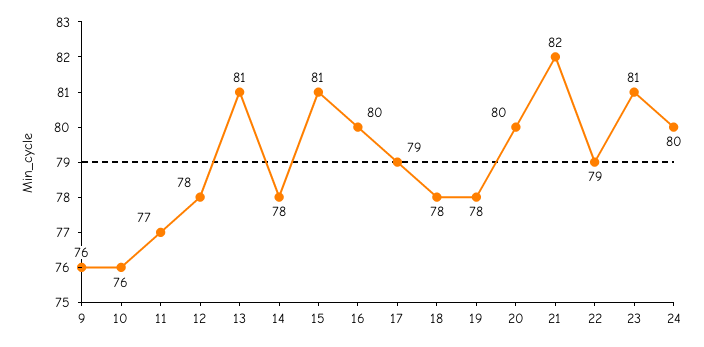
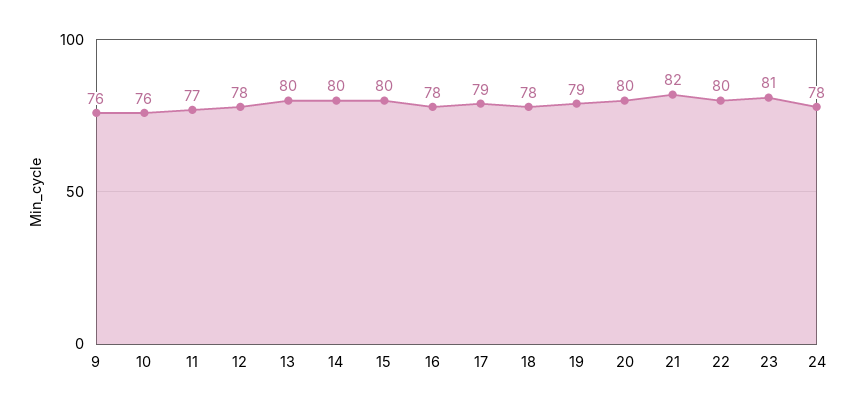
13: 81 -> 80
14: 78 -> 80
15: 81 -> 80
16: 80 -> 78
19: 78 -> 79
22: 79 -> 80
24: 80 -> 78

